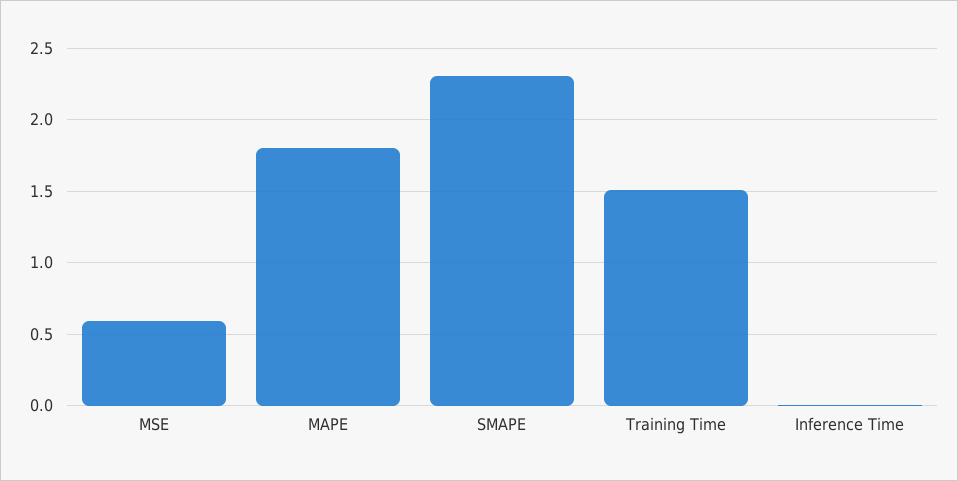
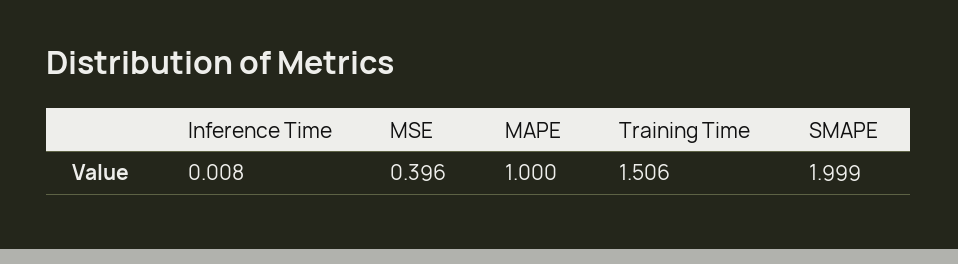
MSE: 0.6 -> 0.396
MAPE: 1.8 -> 1
SMAPE: 2.3 -> 1.999

